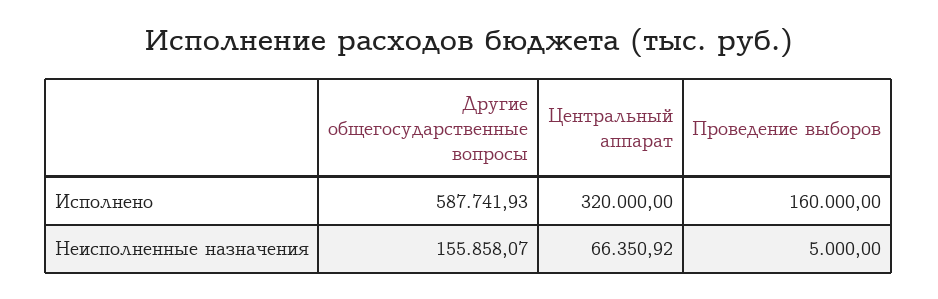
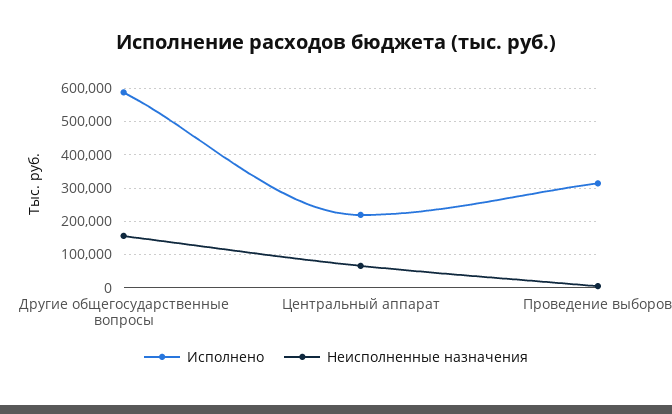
Исполнено, Центральный аппарат: 320000 -> 220000
Исполнено, Проведение выборов: 160000 -> 320000

